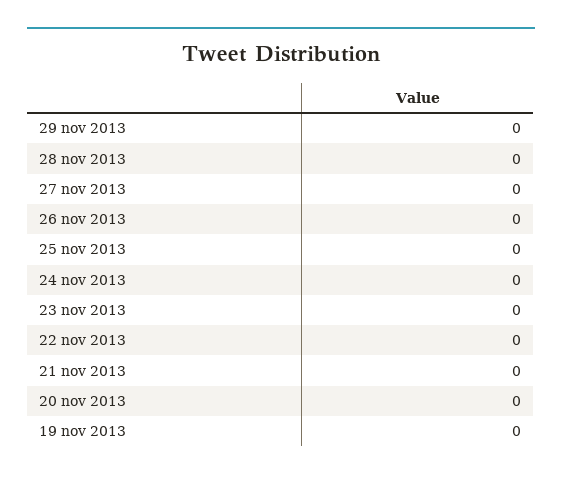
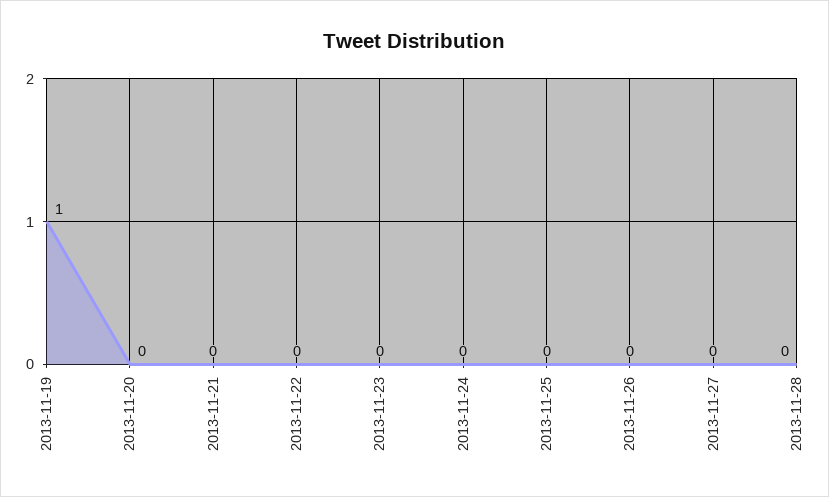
29 nov 2013: 0 -> none
19 nov 2013: 0 -> 1

